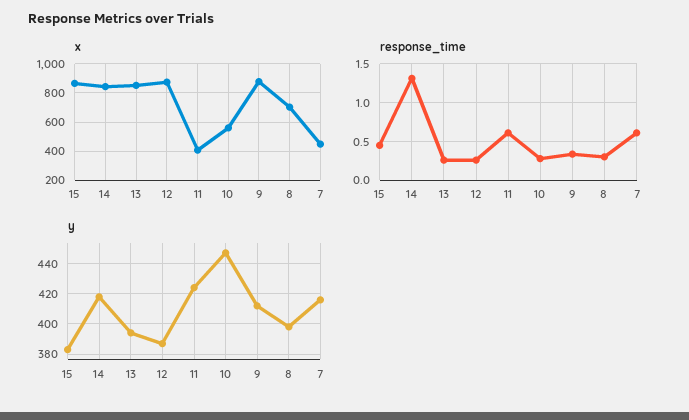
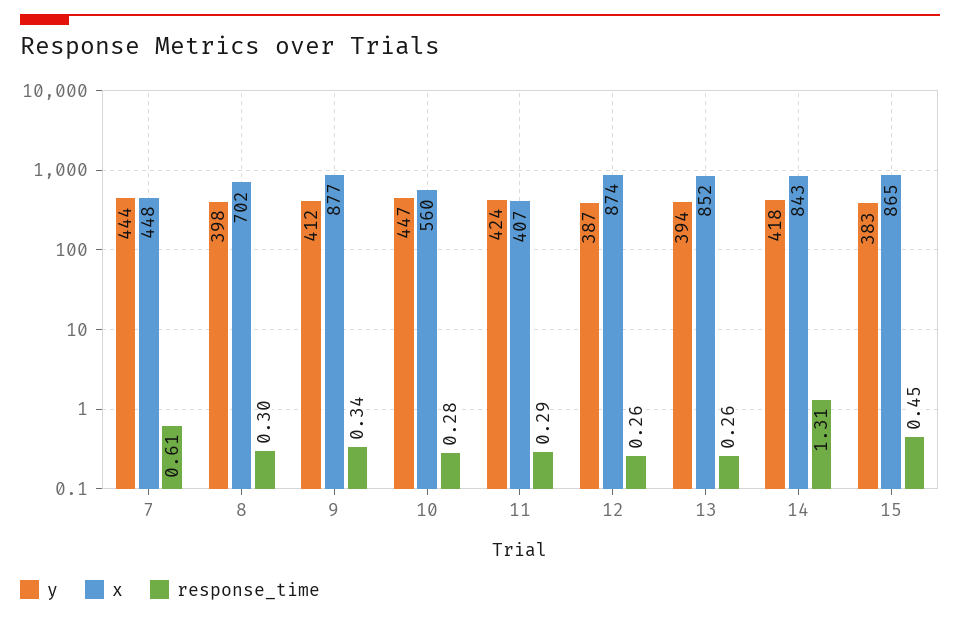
response_time, 11: 0.6 -> 0.29
y, 7: 415 -> 444

